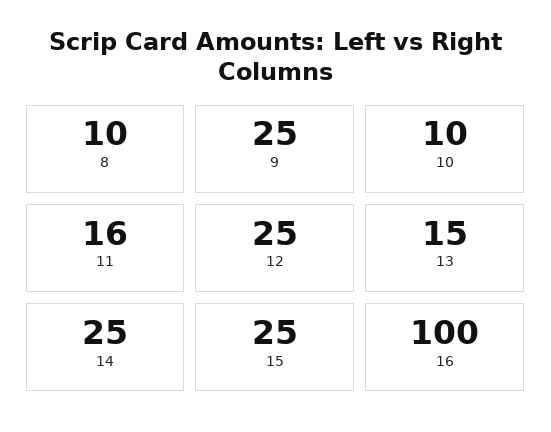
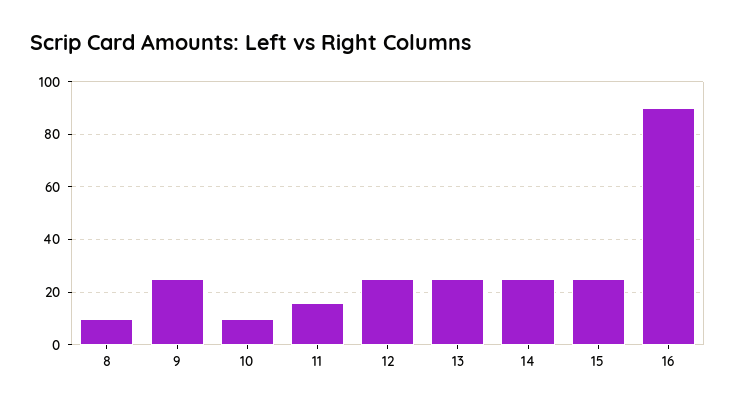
13: 15 -> 25
16: 100 -> 90

